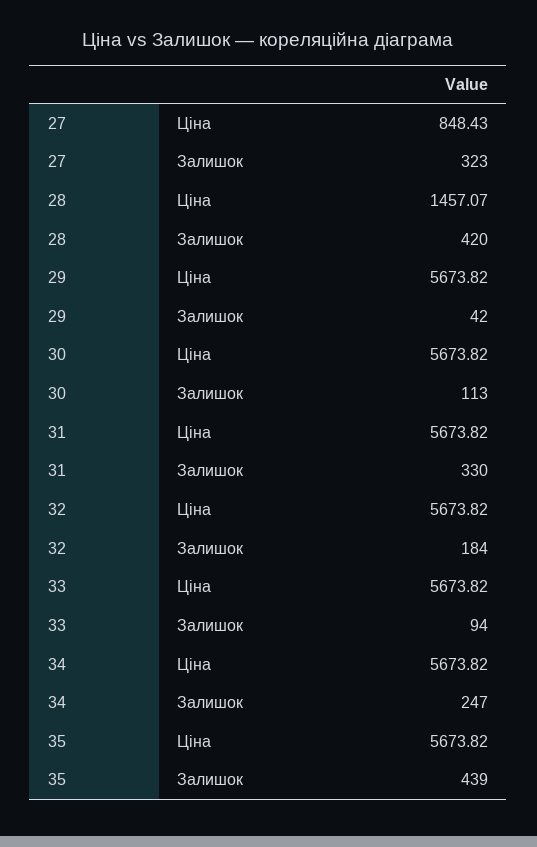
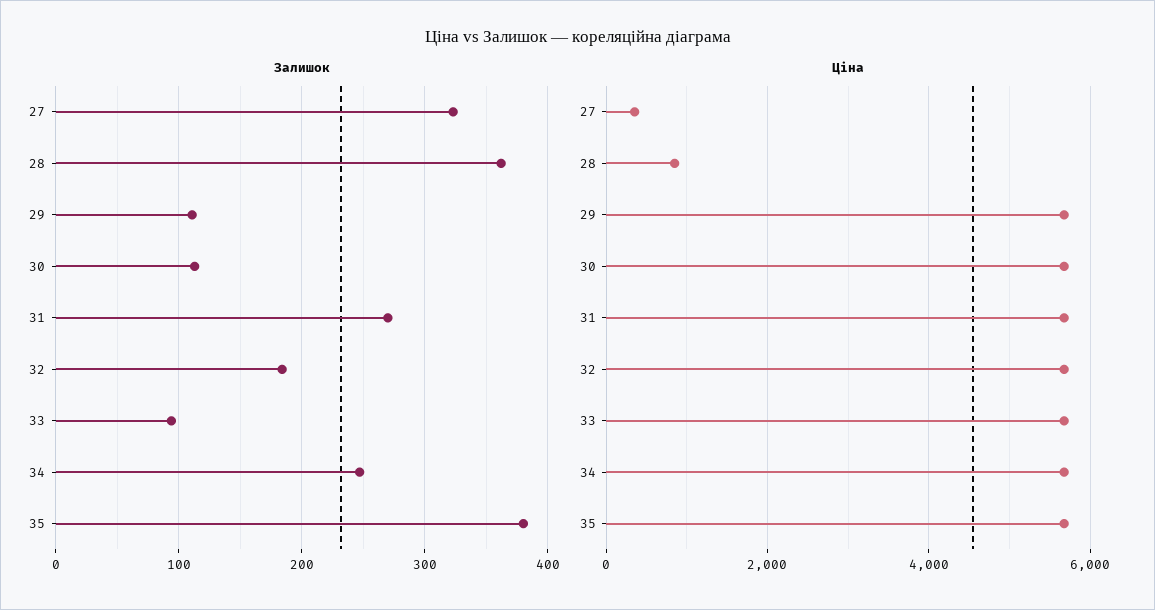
Ціна, 27: 848.43 -> 400
Ціна, 28: 1457.07 -> 800
Залишок, 28: 420 -> 360
Залишок, 29: 42 -> 110
Залишок, 31: 330 -> 270
Залишок, 35: 439 -> 380

